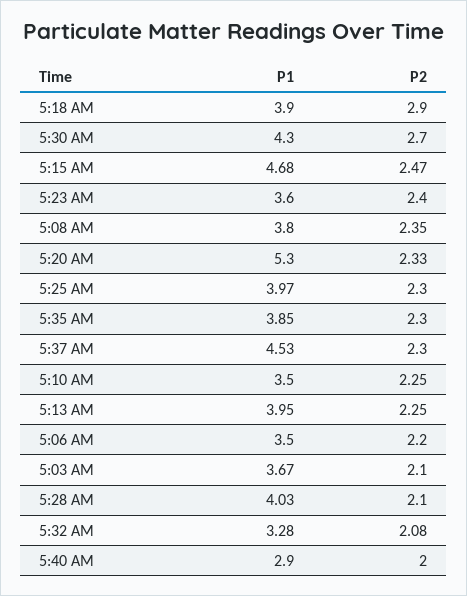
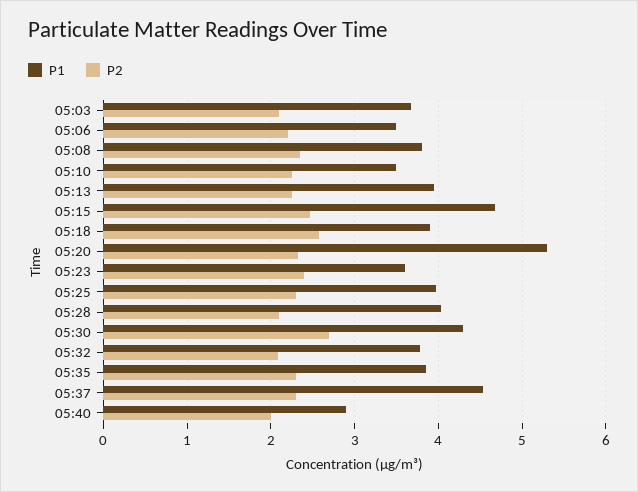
P2, 5:18 AM: 2.9 -> 2.6
P1, 5:32 AM: 3.28 -> 3.8

